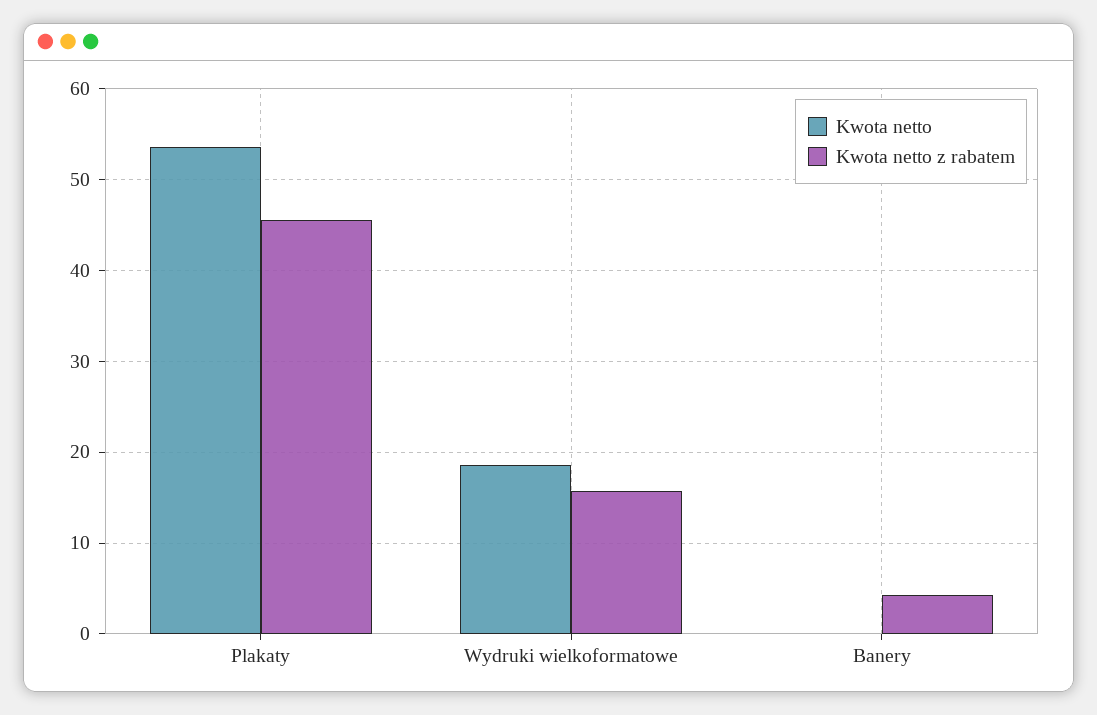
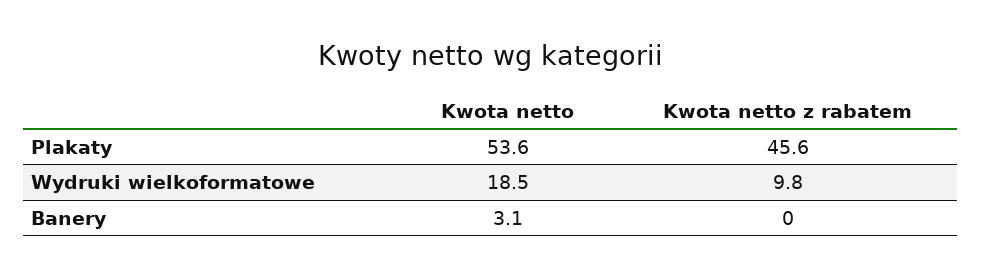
Kwota netto z rabatem, Wydruki wielkoformatowe: 16 -> 9.8
Kwota netto, Banery: 0 -> 3.1
Kwota netto z rabatem, Banery: 4 -> 0

